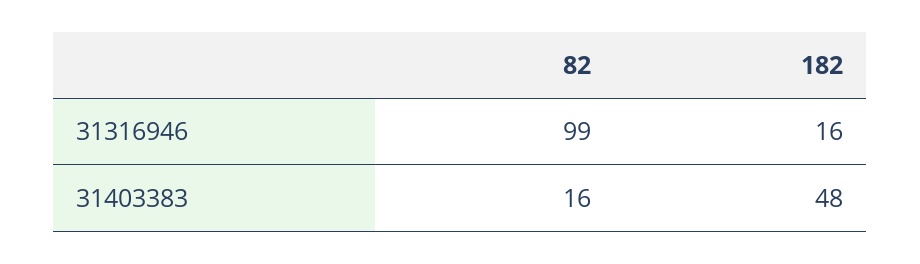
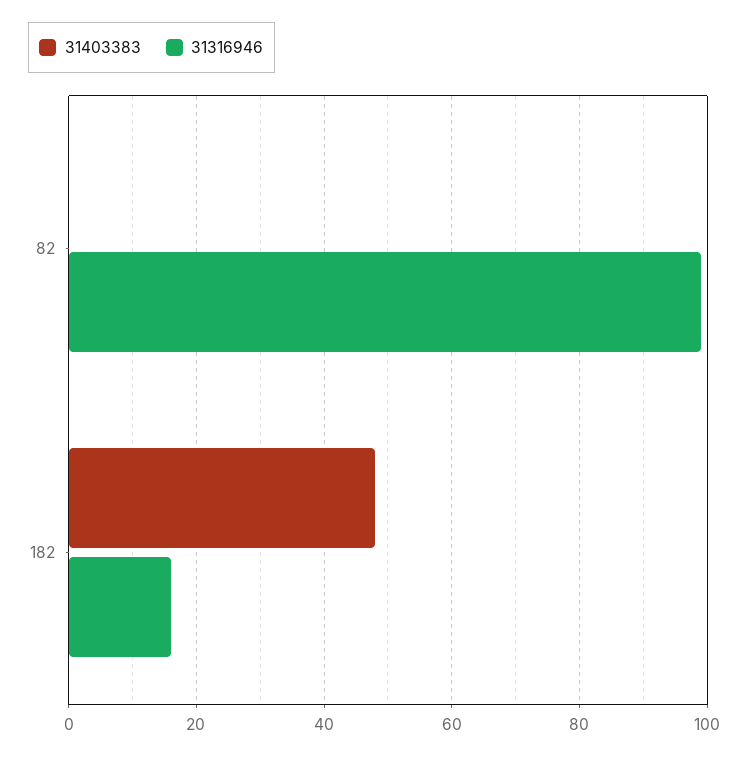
31403383, 82: 16 -> 0

